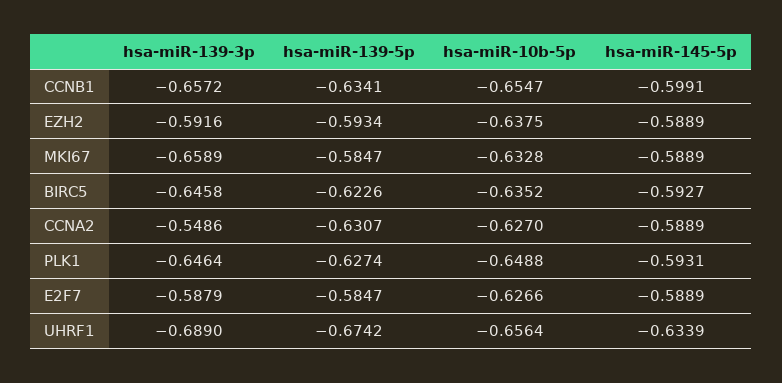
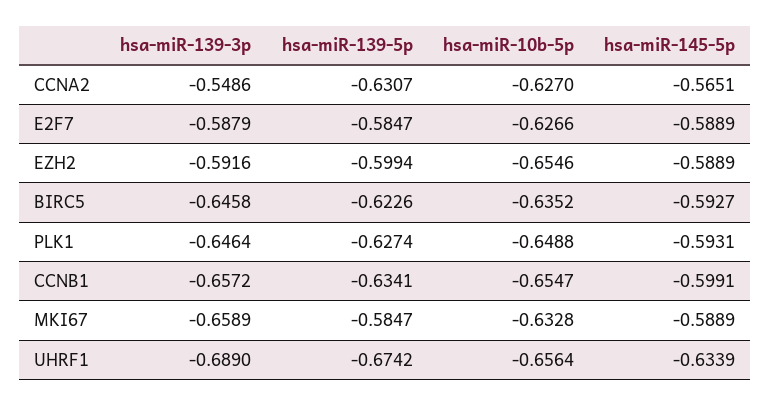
hsa-miR-139-5p, EZH2: -0.5934 -> -0.5994
hsa-miR-10b-5p, EZH2: -0.6375 -> -0.6546
hsa-miR-145-5p, CCNA2: -0.5889 -> -0.5651

